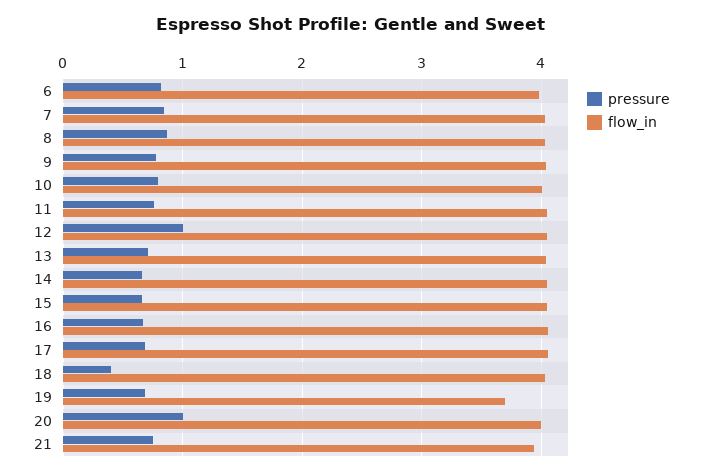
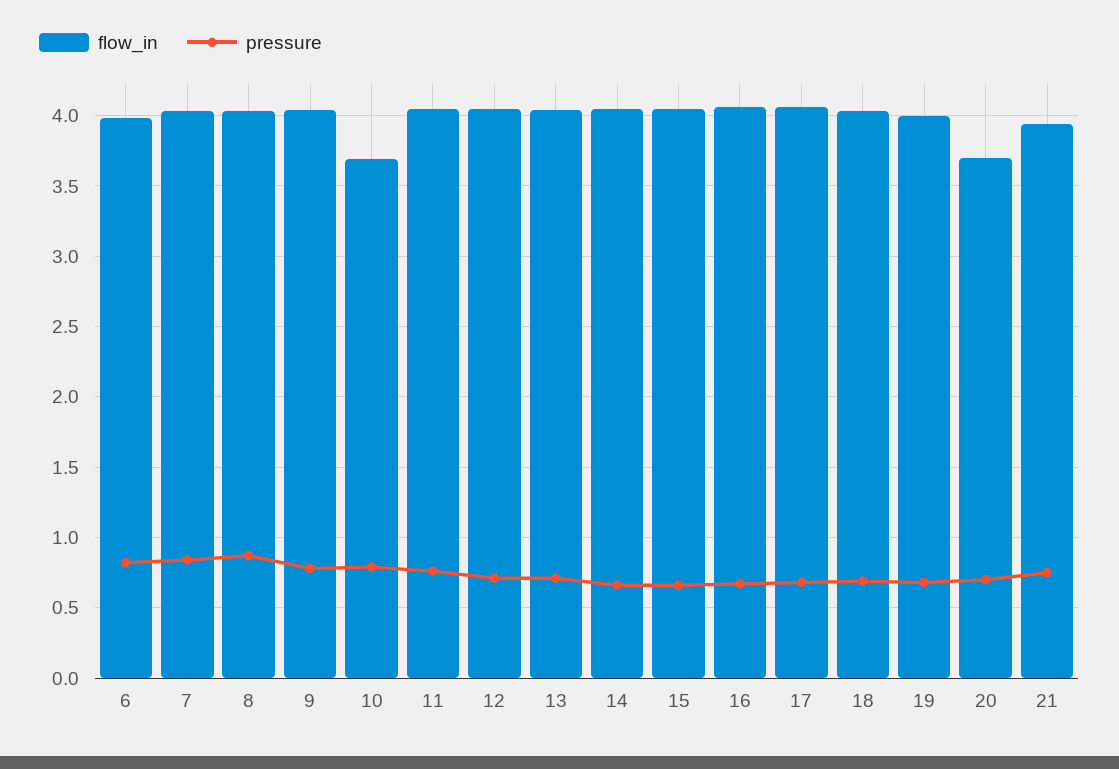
flow_in, 10: 4 -> 3.7
pressure, 12: 1 -> 0.7
pressure, 18: 0.4 -> 0.7
flow_in, 19: 3.7 -> 4
pressure, 20: 1 -> 0.7
flow_in, 20: 4 -> 3.7

